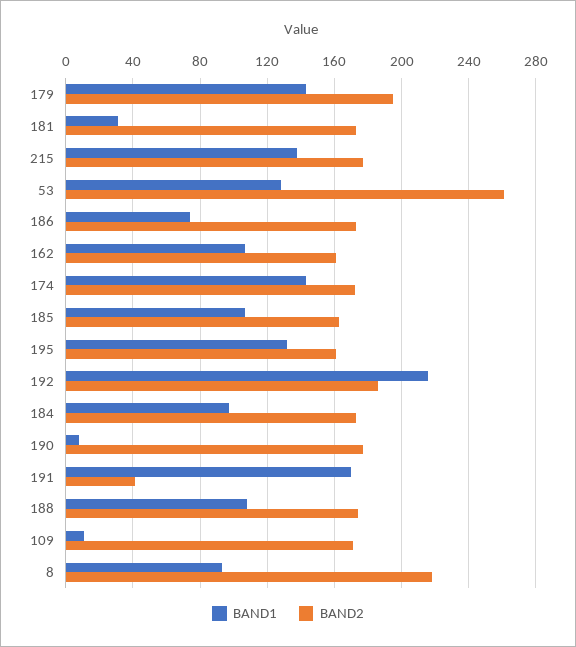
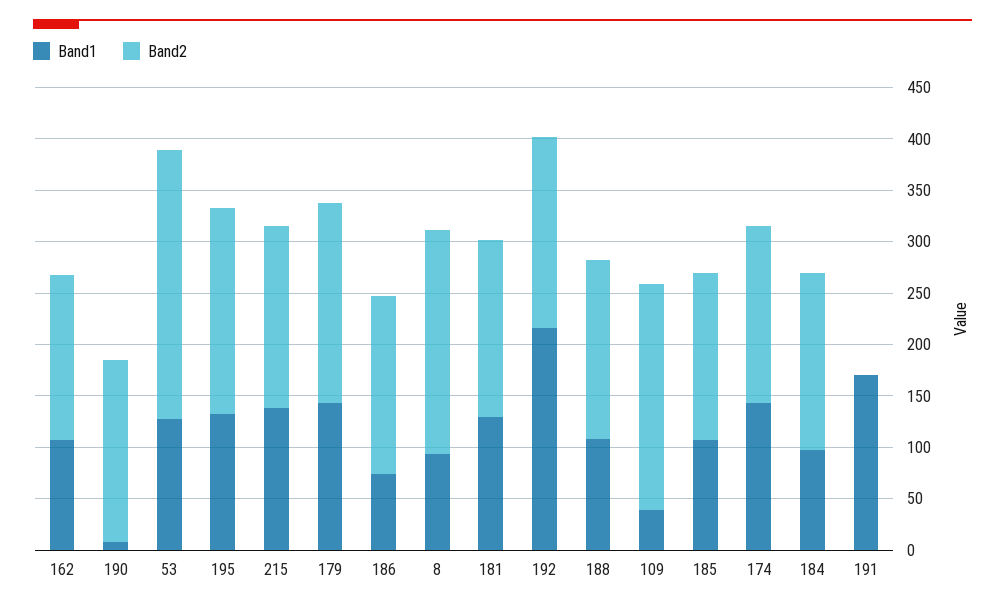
BAND1, 181: 30 -> 130
BAND2, 195: 160 -> 200
BAND2, 191: 40 -> 0
BAND1, 109: 10 -> 40
BAND2, 109: 170 -> 220

